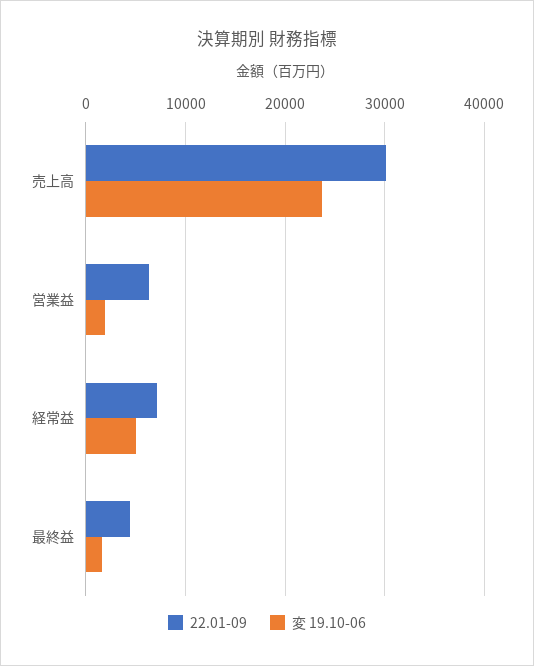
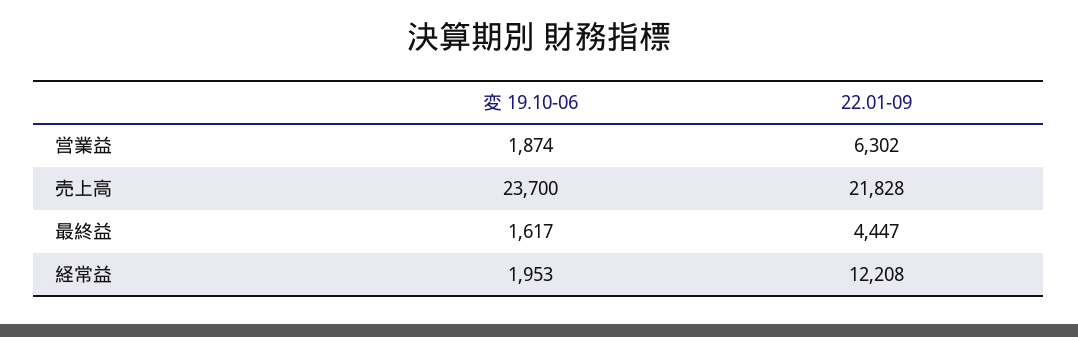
22.01-09, 売上高: 30000 -> 21828
22.01-09, 経常益: 7000 -> 12208
変 19.10-06, 経常益: 5000 -> 1953

